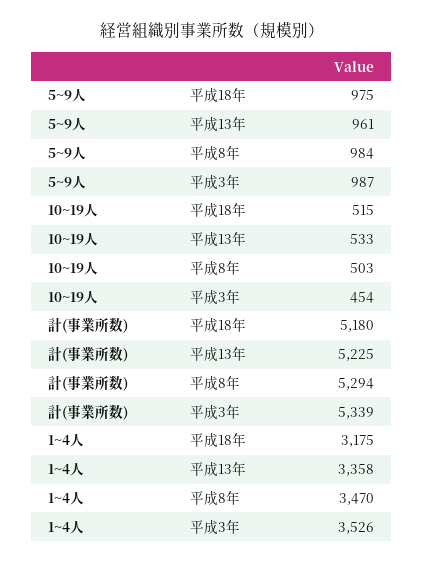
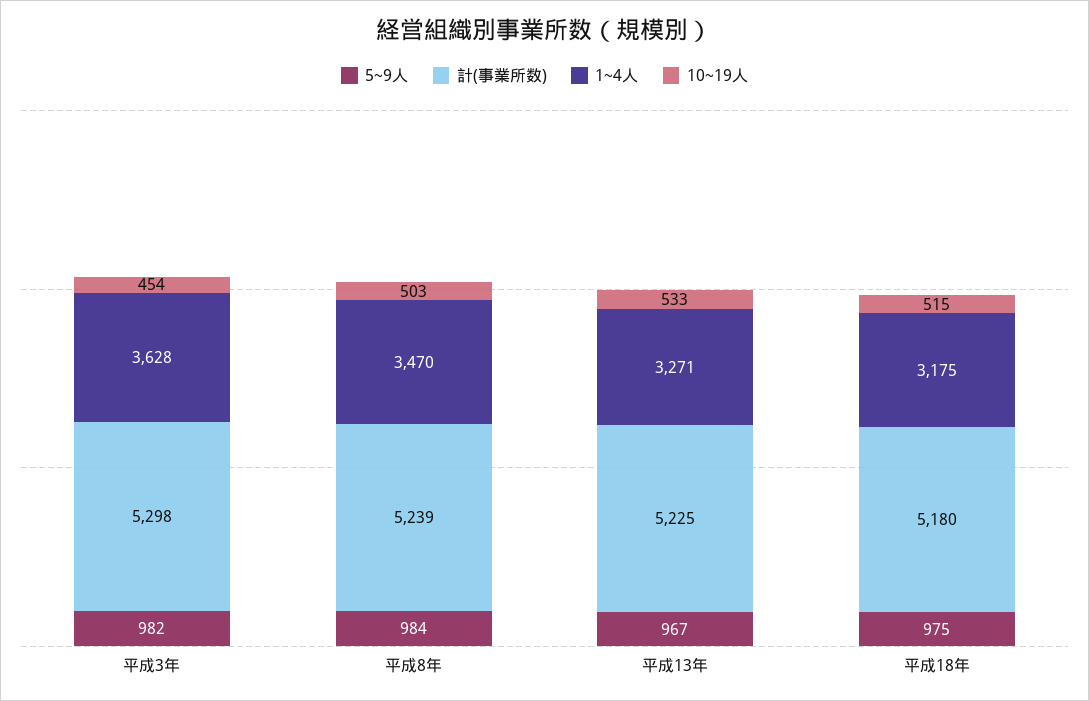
5~9人, 平成13年: 961 -> 967
5~9人, 平成3年: 987 -> 982
計(事業所数), 平成8年: 5294 -> 5239
計(事業所数), 平成3年: 5339 -> 5298
1~4人, 平成13年: 3358 -> 3271
1~4人, 平成3年: 3526 -> 3628

